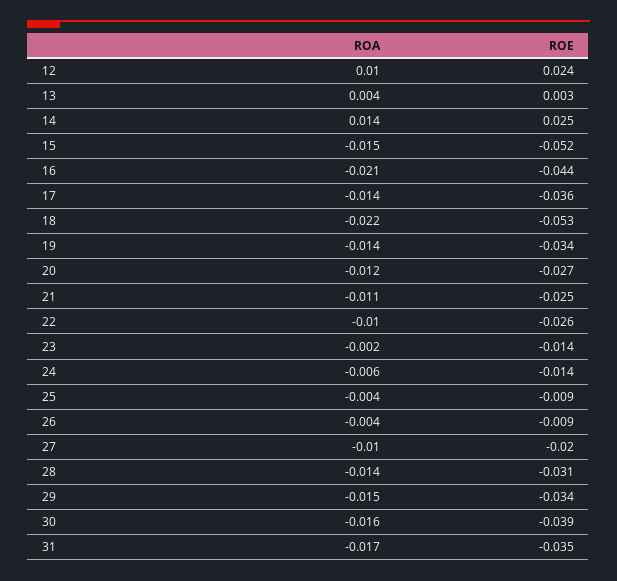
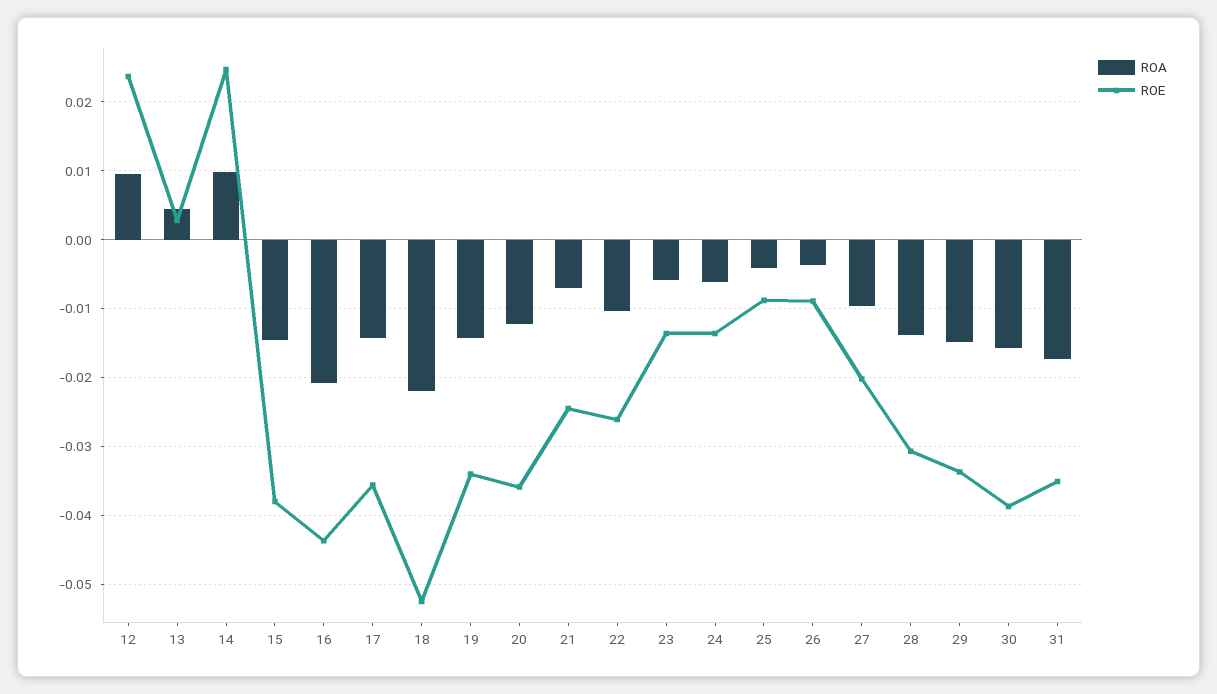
ROA, 14: 0.014 -> 0.01
ROE, 15: -0.052 -> -0.038
ROE, 20: -0.027 -> -0.036
ROA, 21: -0.011 -> -0.007
ROA, 23: -0.002 -> -0.006

